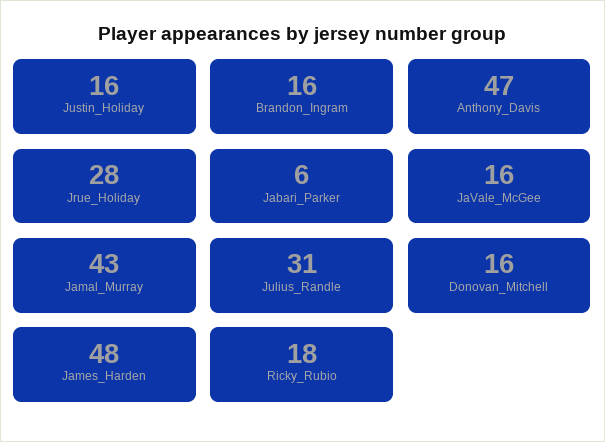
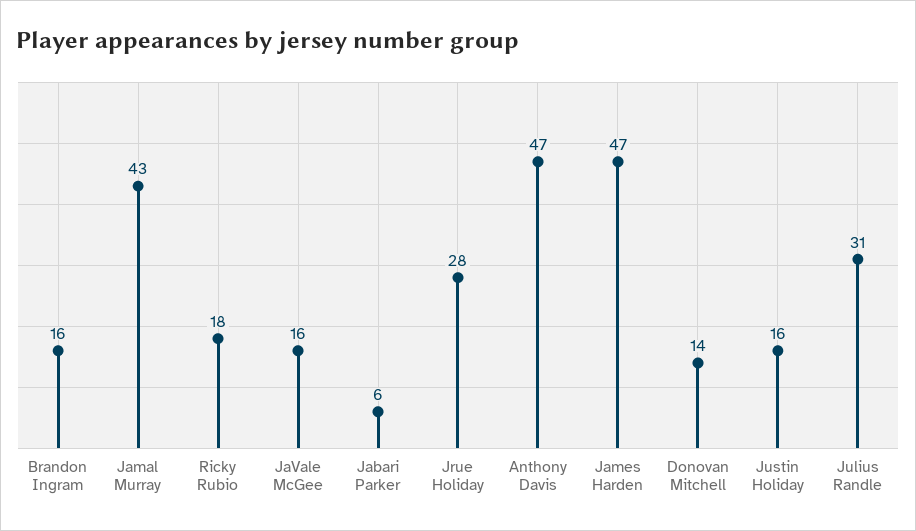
Donovan_Mitchell: 16 -> 14
James_Harden: 48 -> 47

